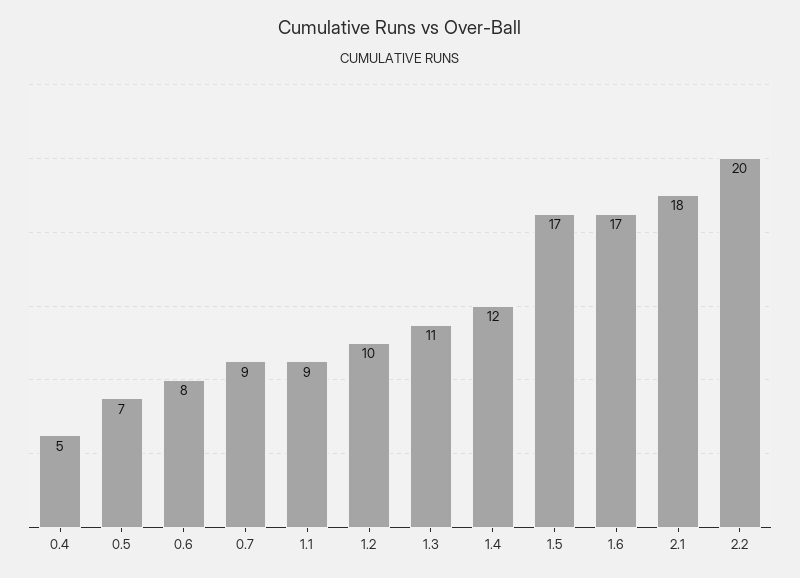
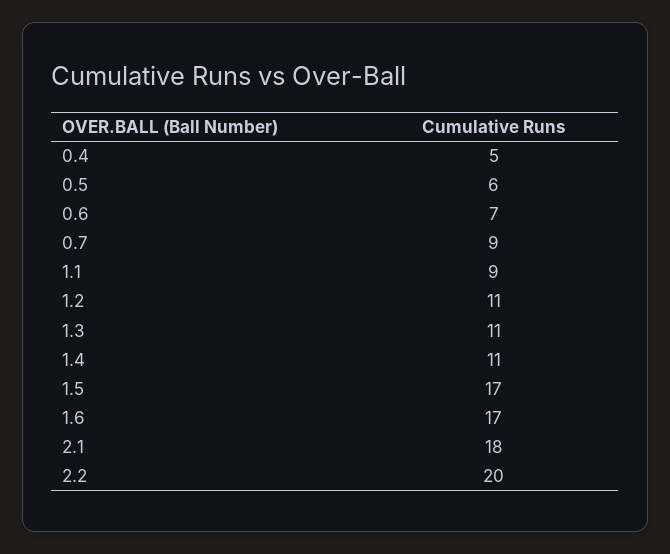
0.5: 7 -> 6
0.6: 8 -> 7
1.2: 10 -> 11
1.4: 12 -> 11

